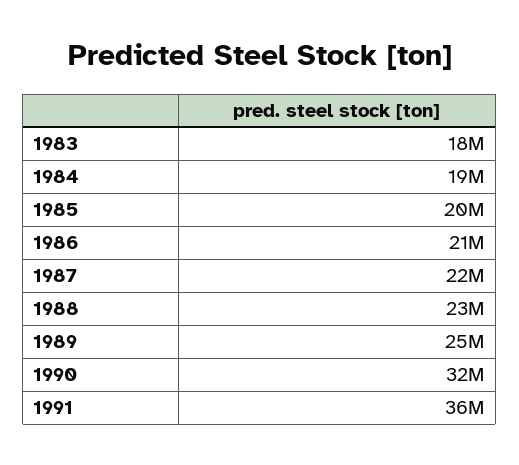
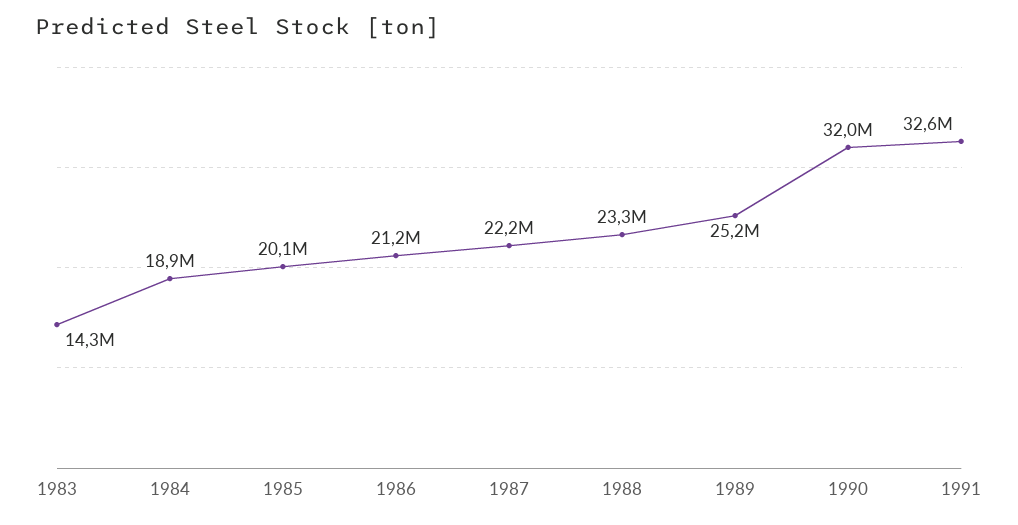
1983: 18000000 -> 14300000
1991: 36000000 -> 32600000

